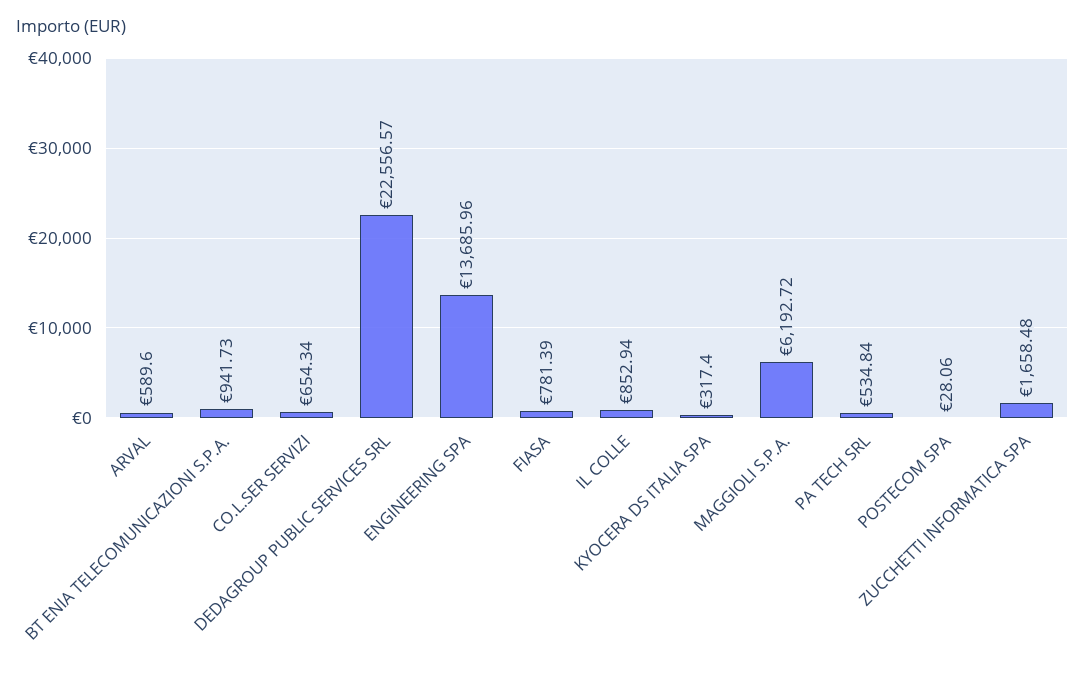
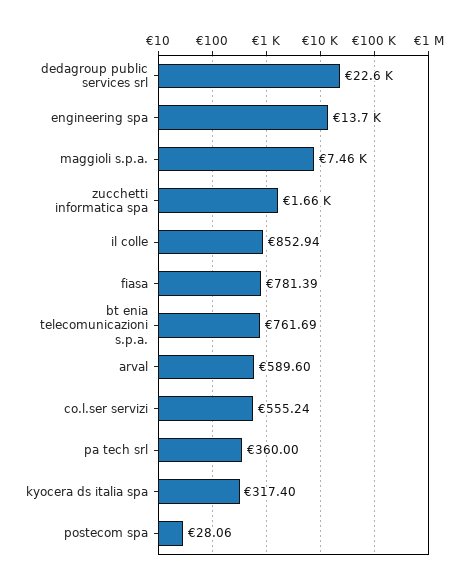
BT ENIA TELECOMUNICAZIONI S.P.A.: 941.73 -> 761.69
CO.L.SER SERVIZI: 654.34 -> 555.24
MAGGIOLI S.P.A.: 6192.72 -> 7460
PA TECH SRL: 534.84 -> 360

